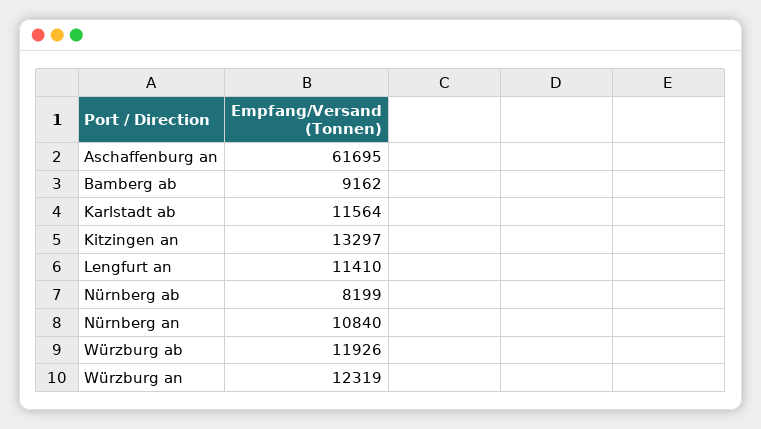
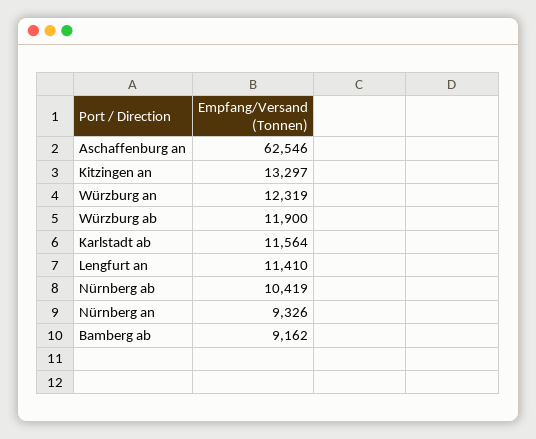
Aschaffenburg an: 61695 -> 62546
Nürnberg ab: 8199 -> 10419
Nürnberg an: 10840 -> 9326
Würzburg ab: 11926 -> 11900

